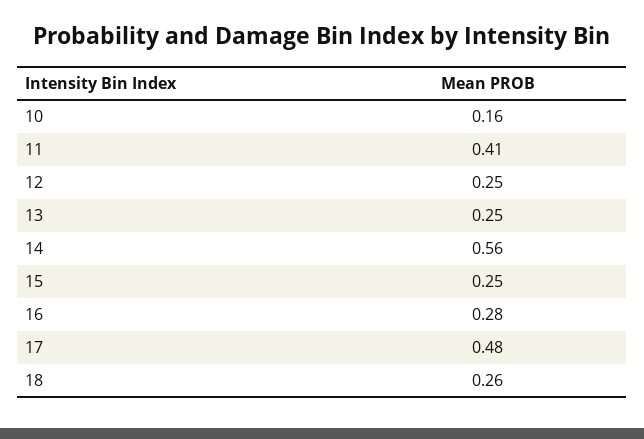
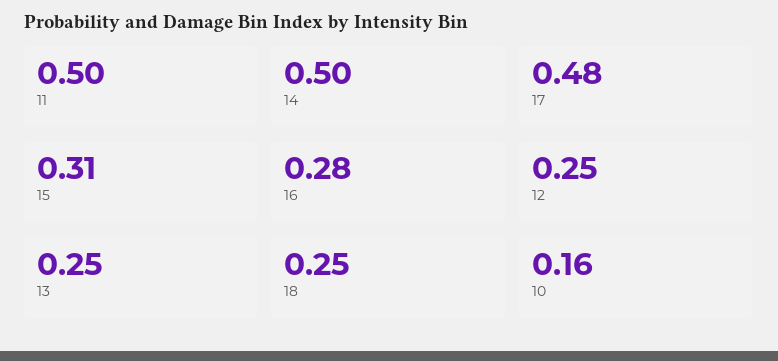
11: 0.41 -> 0.5
14: 0.56 -> 0.5
15: 0.25 -> 0.31
18: 0.26 -> 0.25

